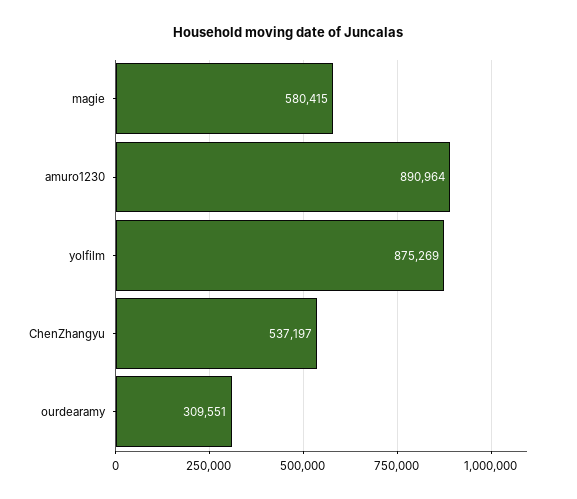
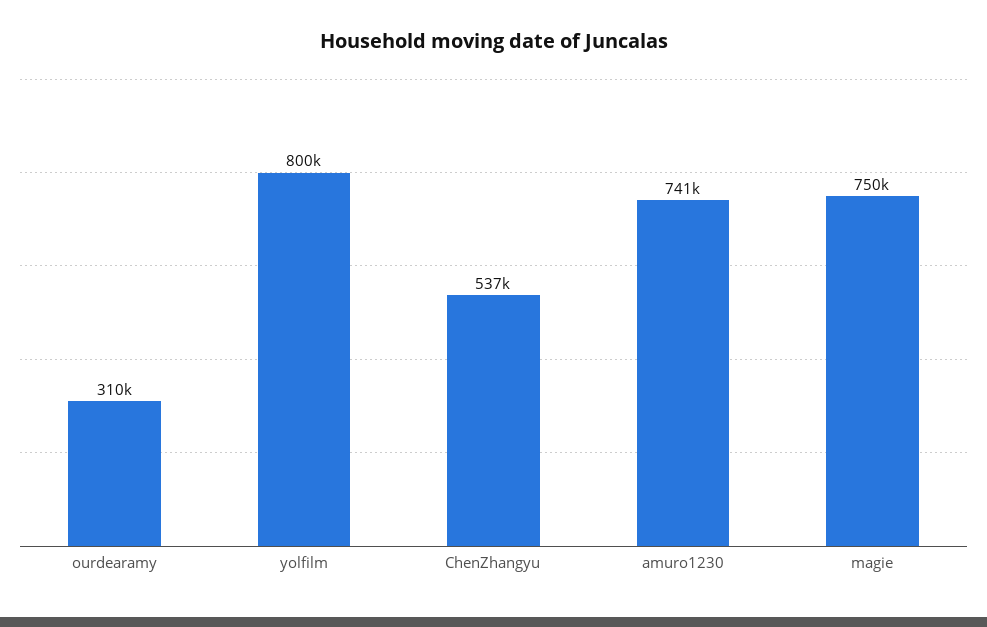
magie: 580415 -> 750000
amuro1230: 890964 -> 741000
yolfilm: 875269 -> 800000

